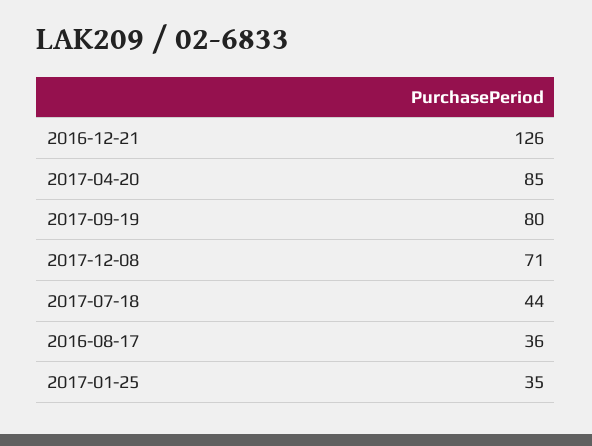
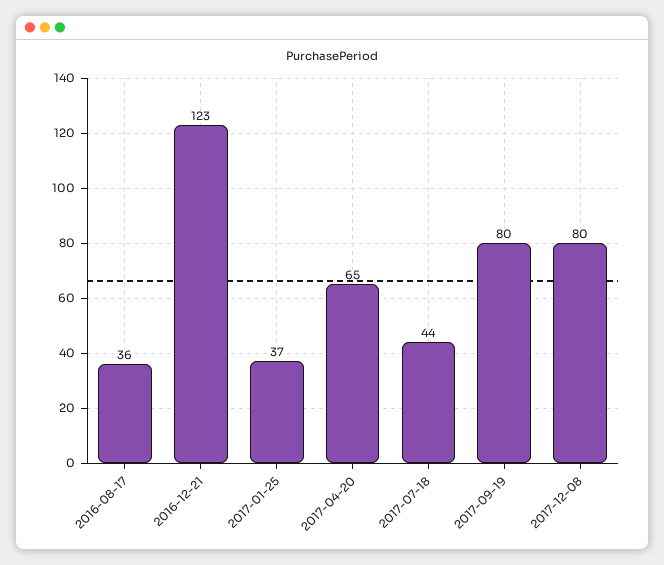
2016-12-21: 126 -> 123
2017-04-20: 85 -> 65
2017-12-08: 71 -> 80
2017-01-25: 35 -> 37

